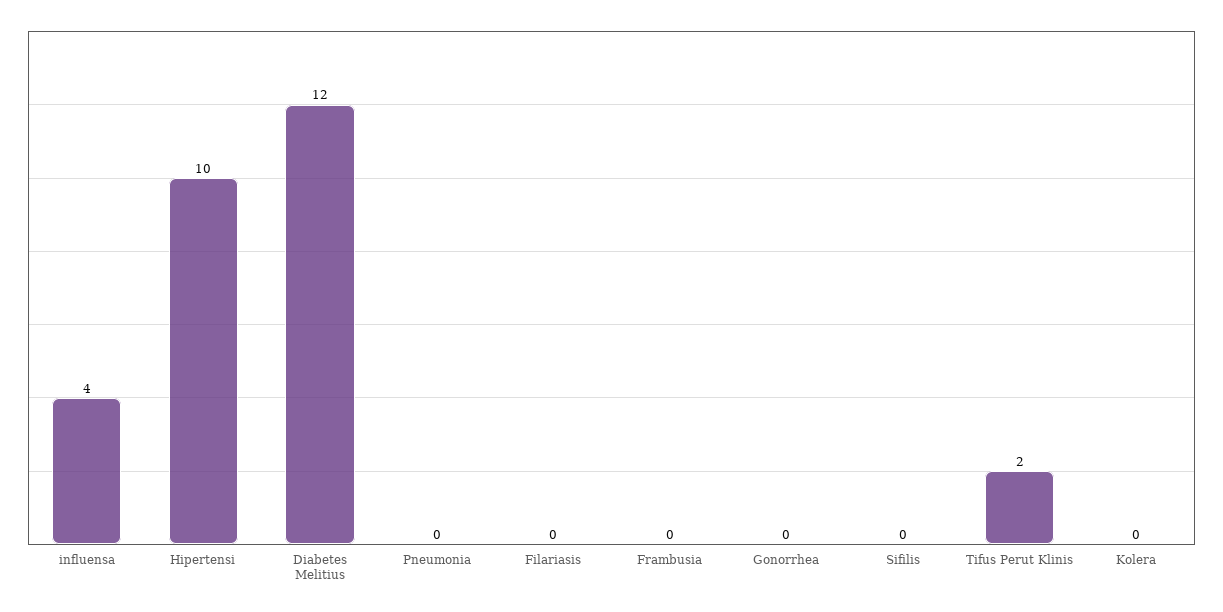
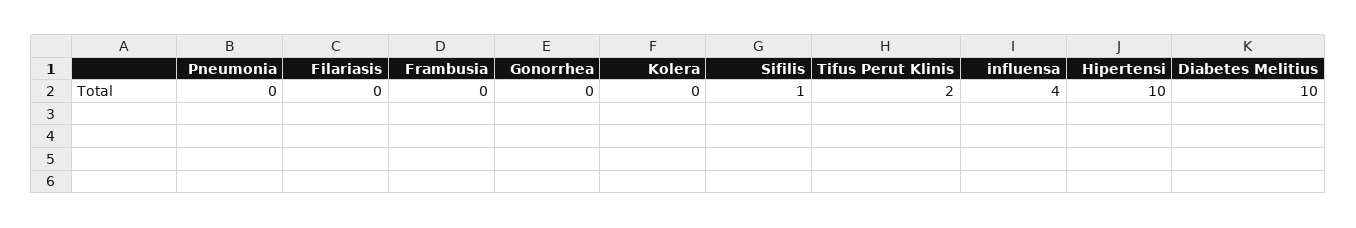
Diabetes Melitius: 12 -> 10
Sifilis: 0 -> 1

